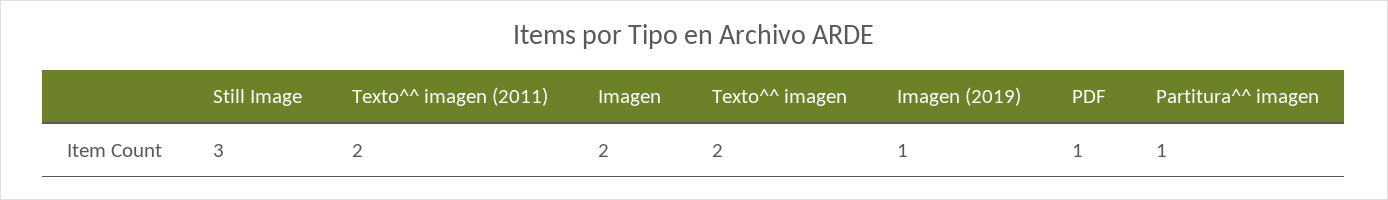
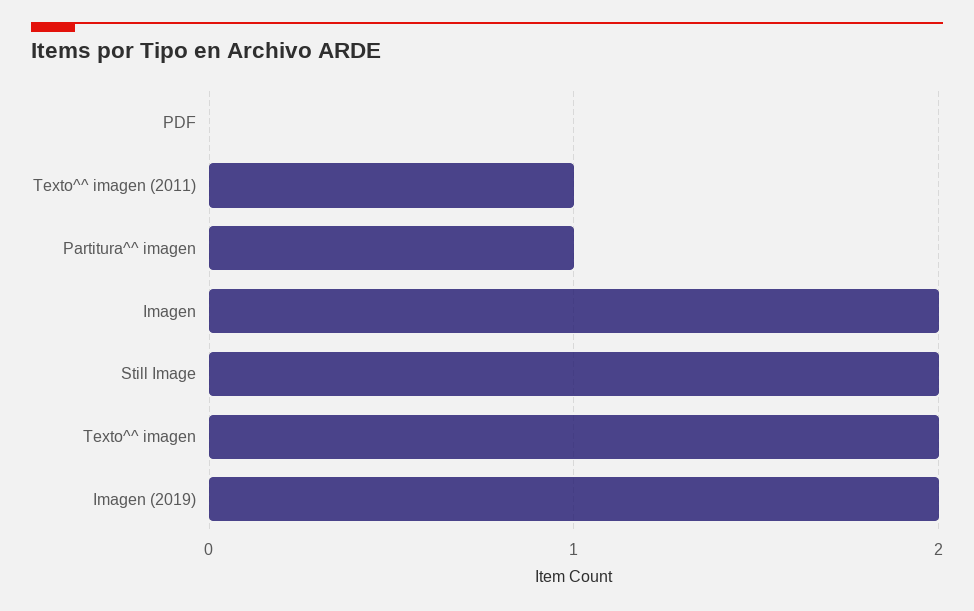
Still Image: 3 -> 2
Texto^^ imagen (2011): 2 -> 1
Imagen (2019): 1 -> 2
PDF: 1 -> 0

